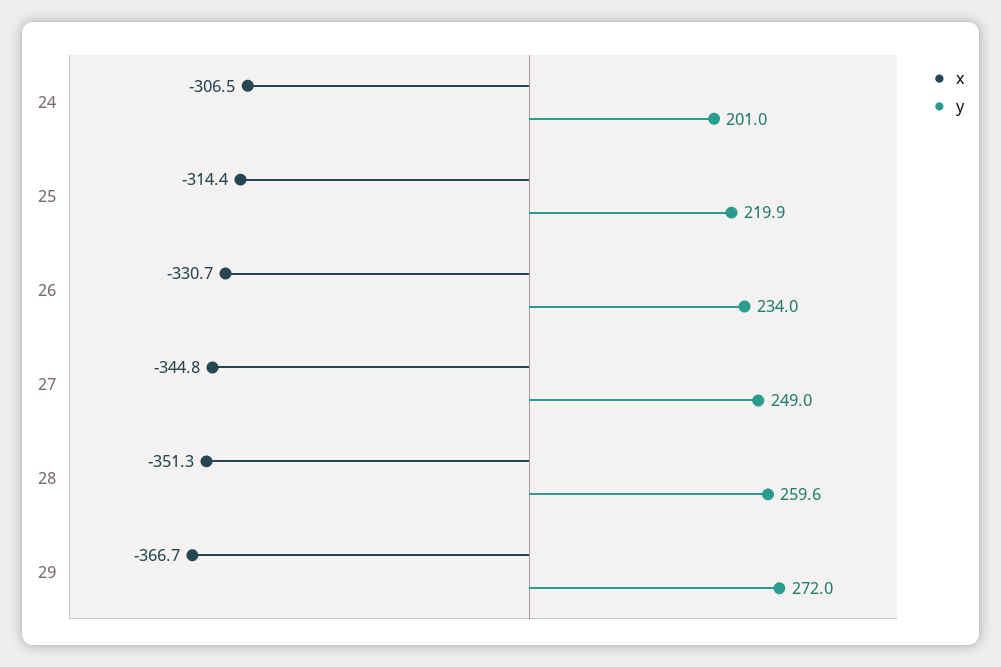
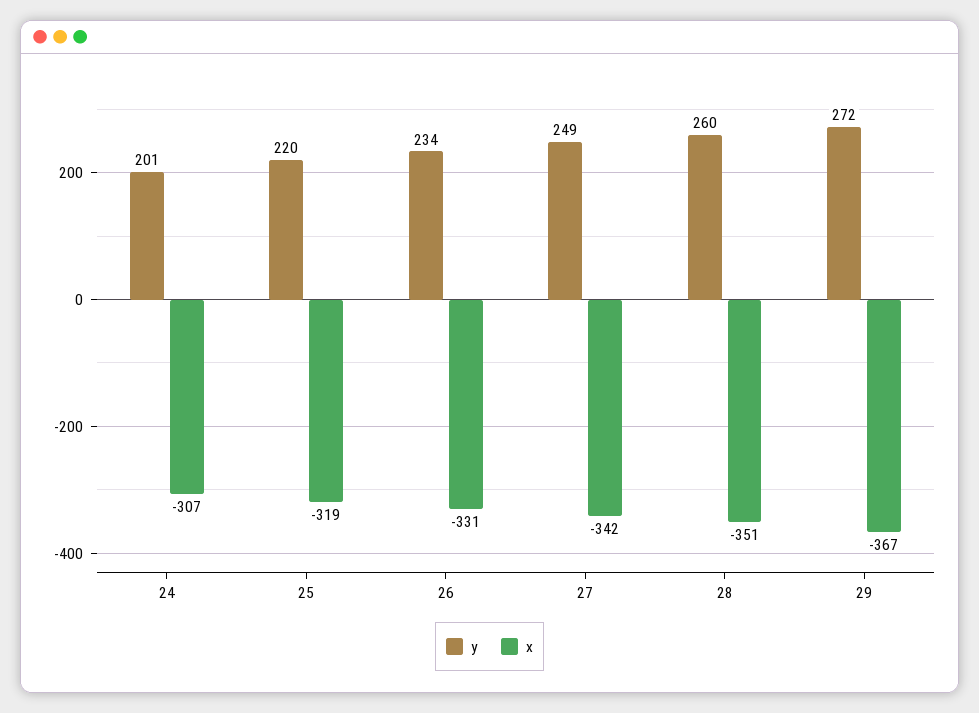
x, 25: -314.4 -> -319
x, 27: -344.8 -> -342

